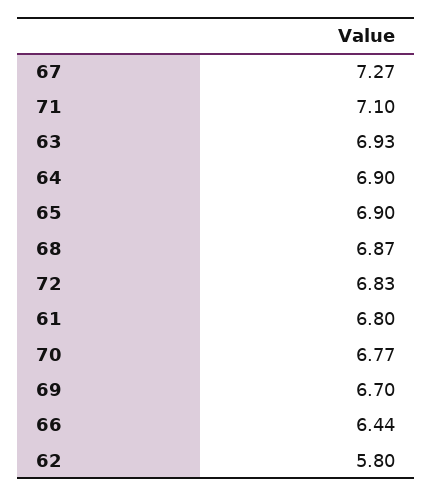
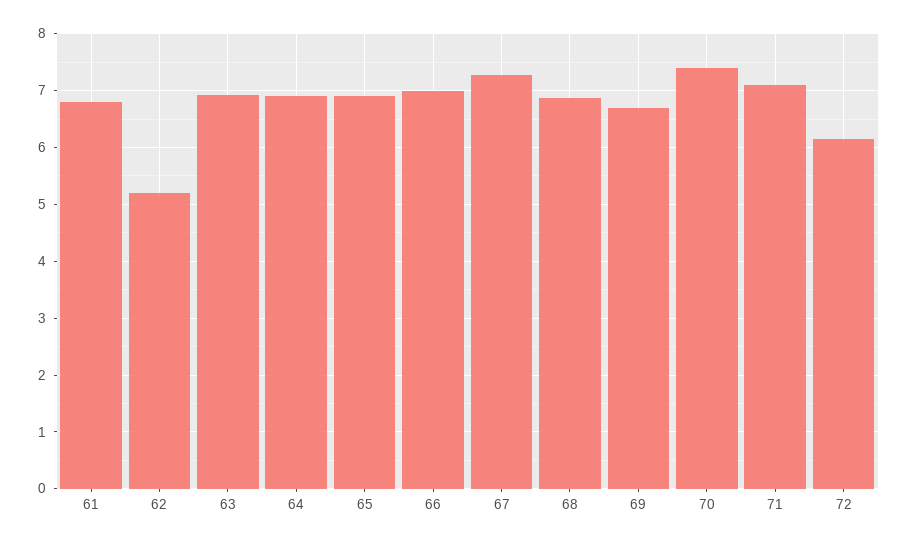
72: 6.83 -> 6.2
70: 6.77 -> 7.4
66: 6.44 -> 7
62: 5.8 -> 5.2

